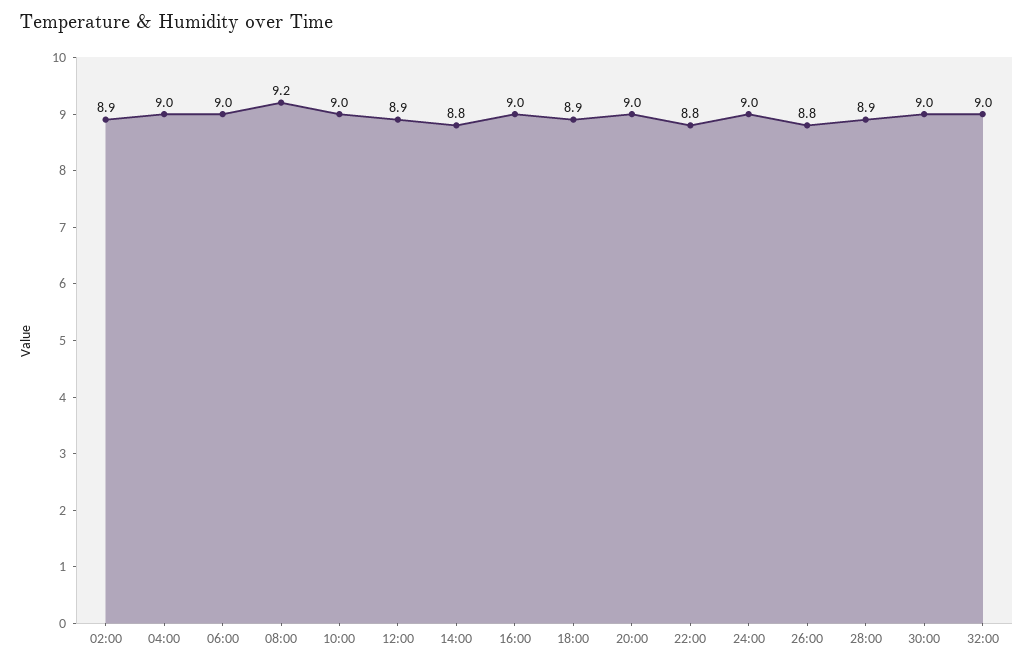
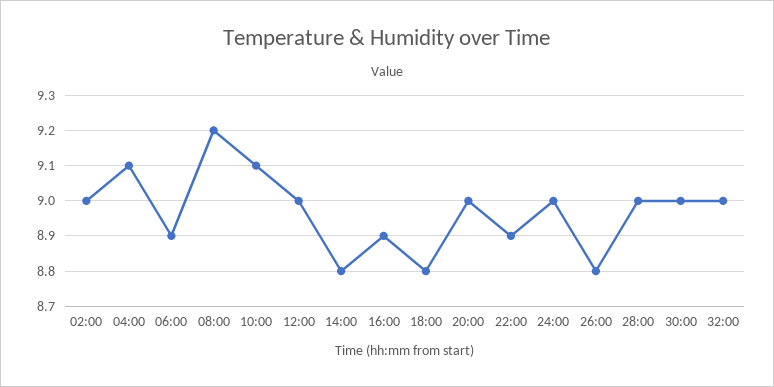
02:00: 8.9 -> 9
04:00: 9 -> 9.1
06:00: 9 -> 8.9
10:00: 9 -> 9.1
12:00: 8.9 -> 9
16:00: 9 -> 8.9
18:00: 8.9 -> 8.8
22:00: 8.8 -> 8.9
28:00: 8.9 -> 9

